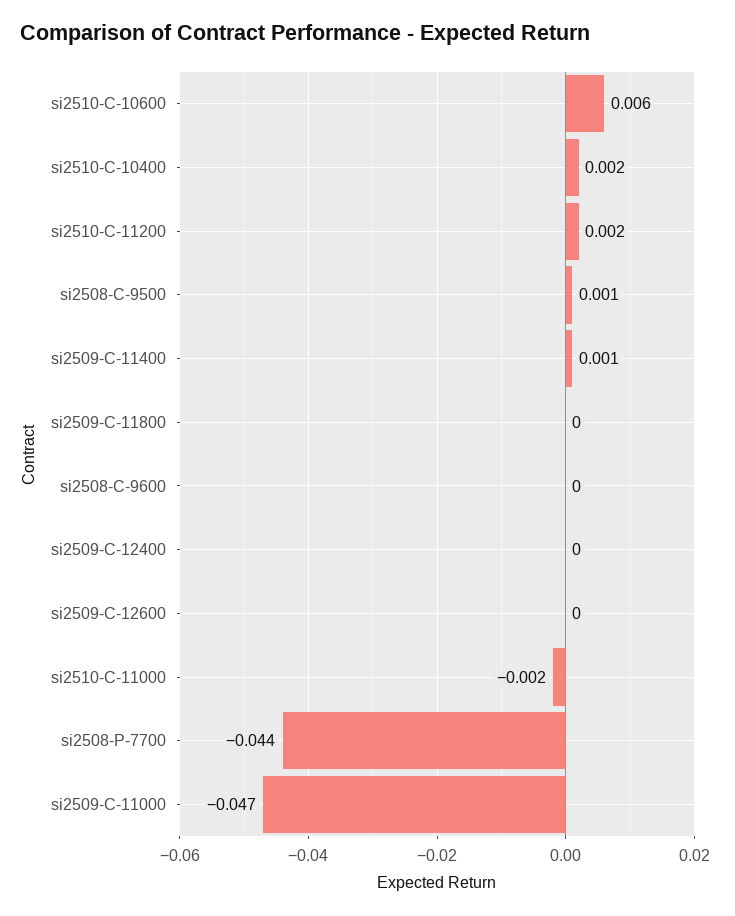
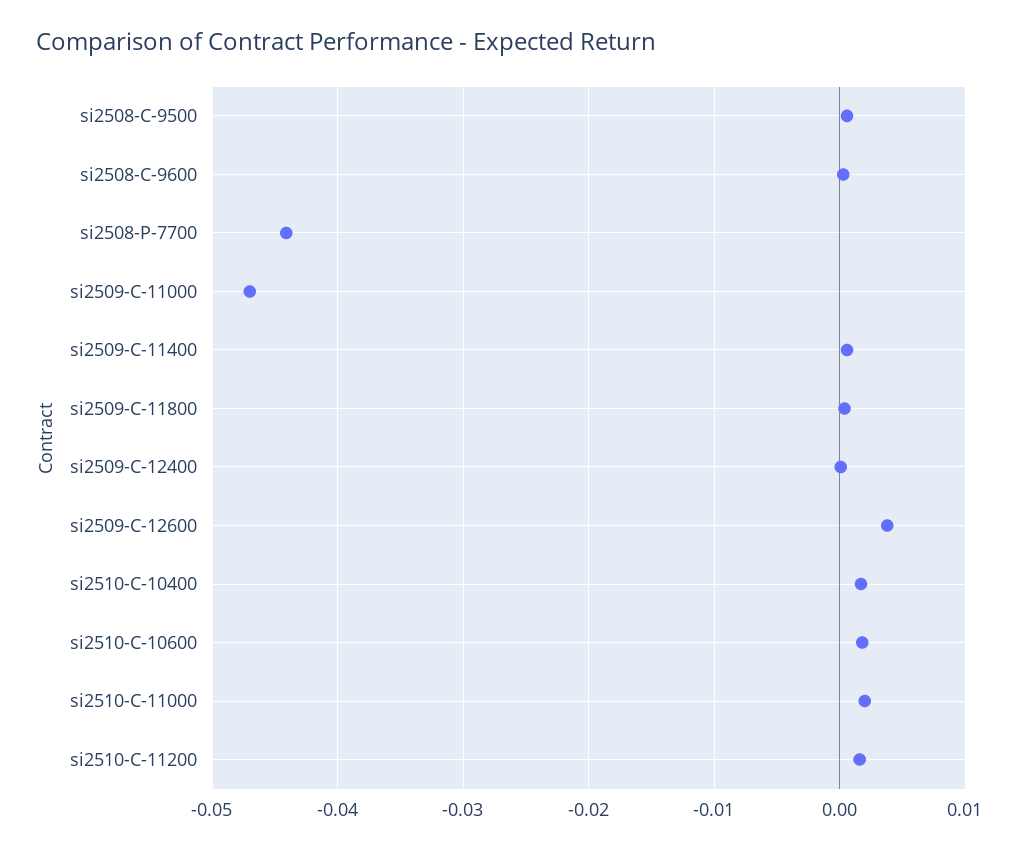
si2510-C-10600: 0.006 -> 0.002
si2509-C-12600: 0 -> 0.004
si2510-C-11000: -0.002 -> 0.002

